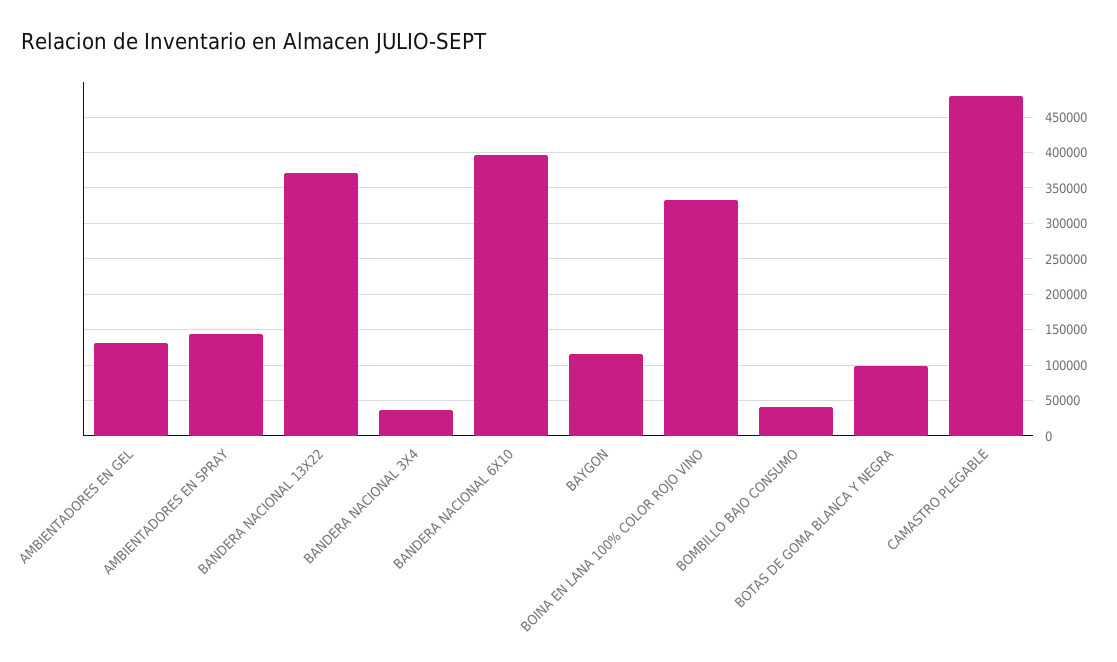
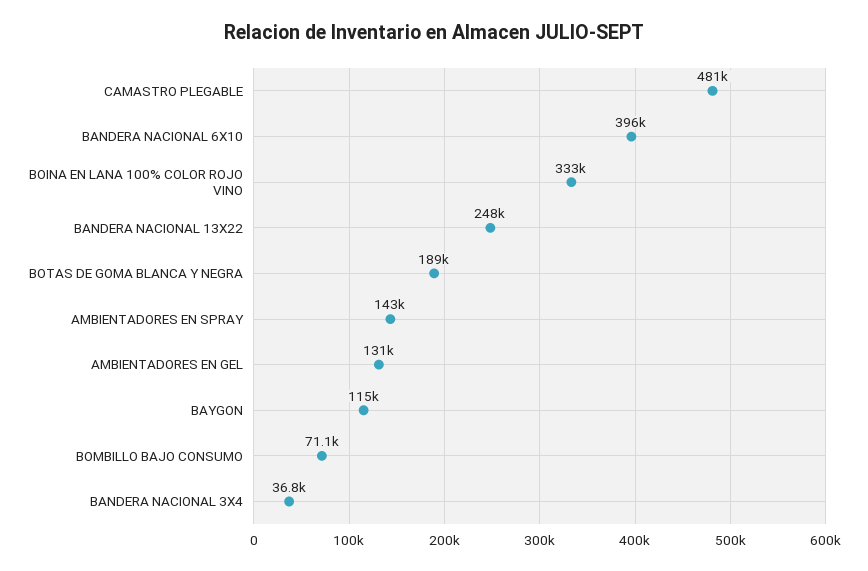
BANDERA NACIONAL 13X22: 370000 -> 248000
BOMBILLO BAJO CONSUMO: 40000 -> 71100
BOTAS DE GOMA BLANCA Y NEGRA: 100000 -> 189000

